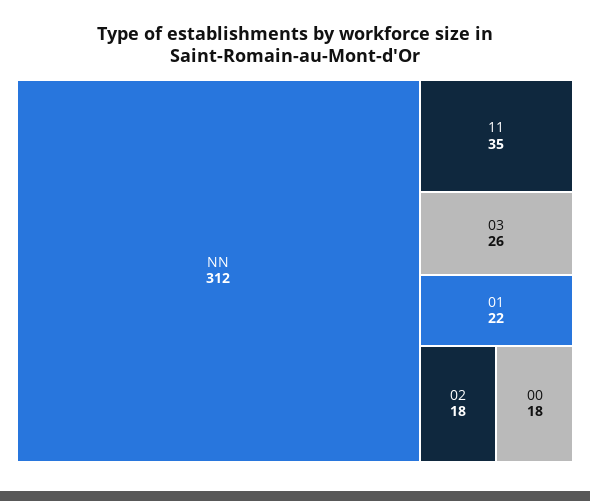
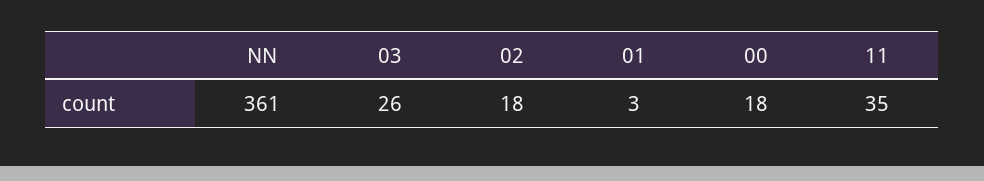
NN: 312 -> 361
01: 22 -> 3

